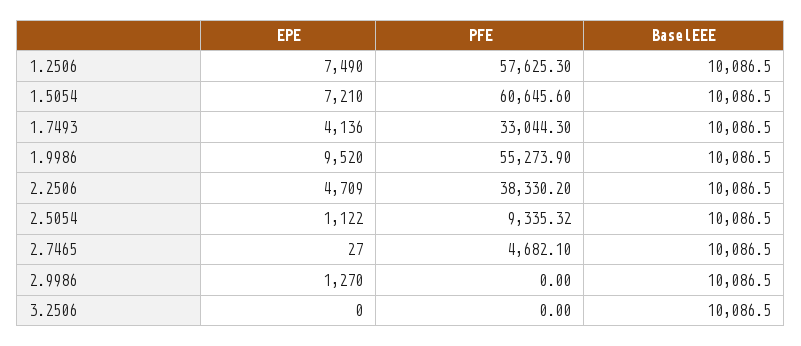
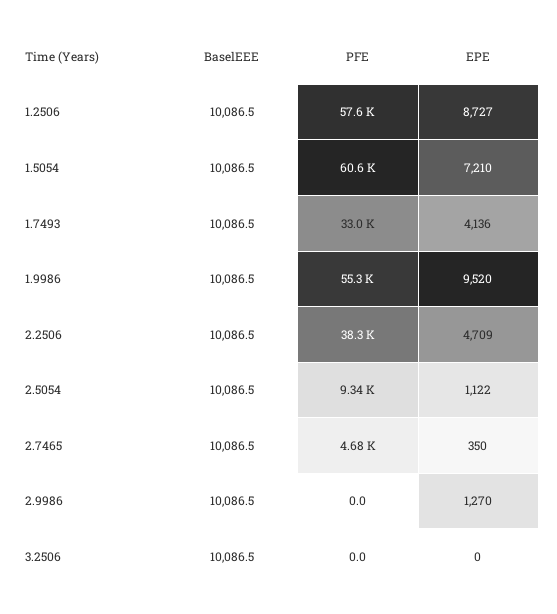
EPE, 1.2506: 7490 -> 8727
EPE, 2.7465: 27 -> 350

